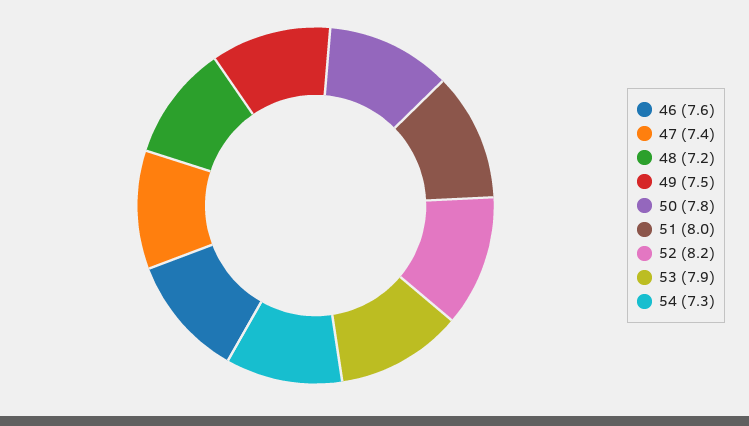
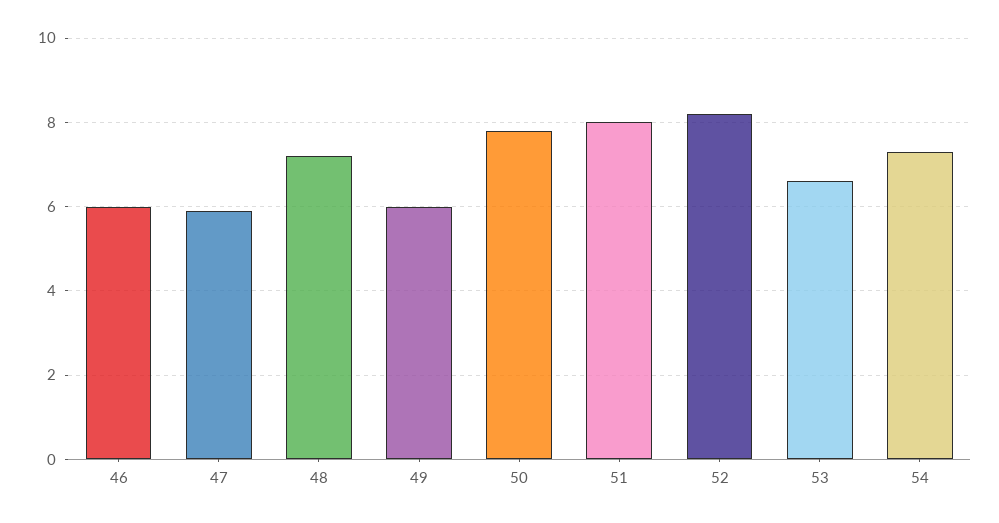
46: 7.6 -> 6
47: 7.4 -> 6
49: 7.5 -> 6
53: 7.9 -> 6.5

